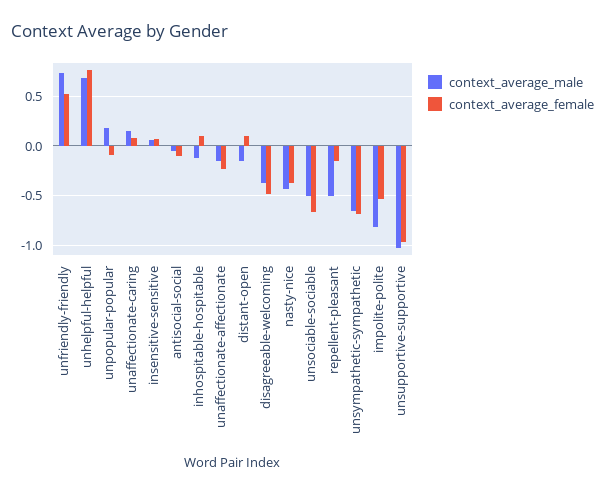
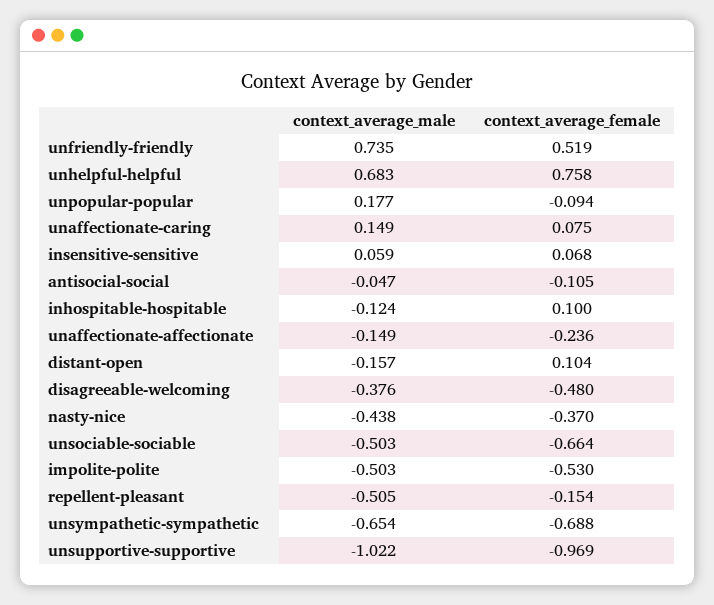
context_average_male, impolite-polite: -0.8 -> -0.503

